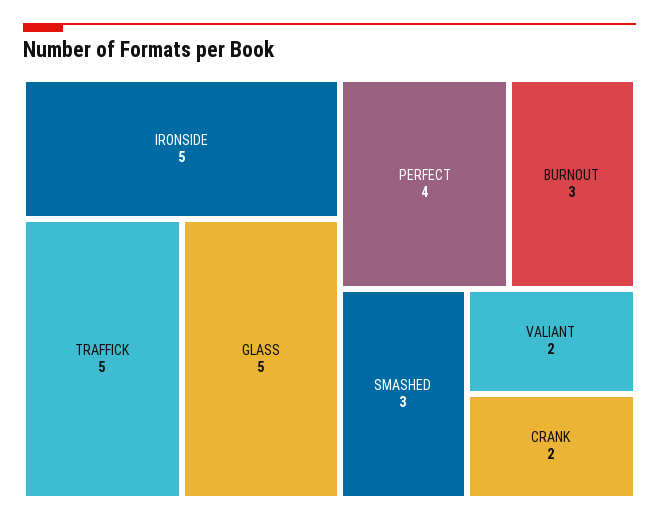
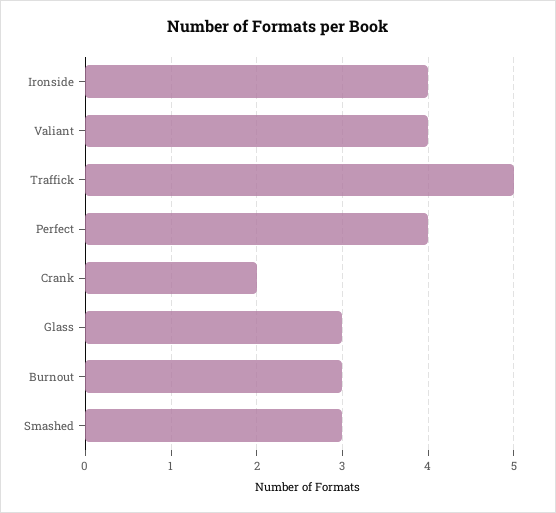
IRONSIDE: 5 -> 4
GLASS: 5 -> 3
VALIANT: 2 -> 4

